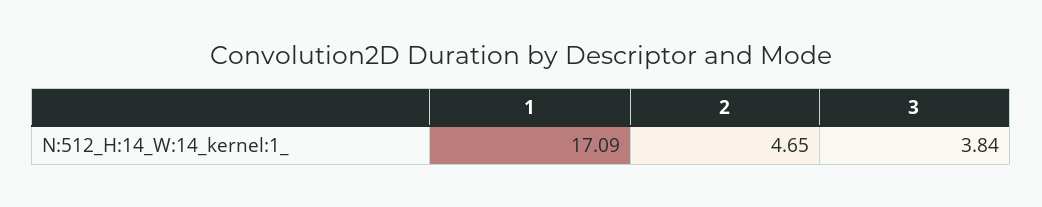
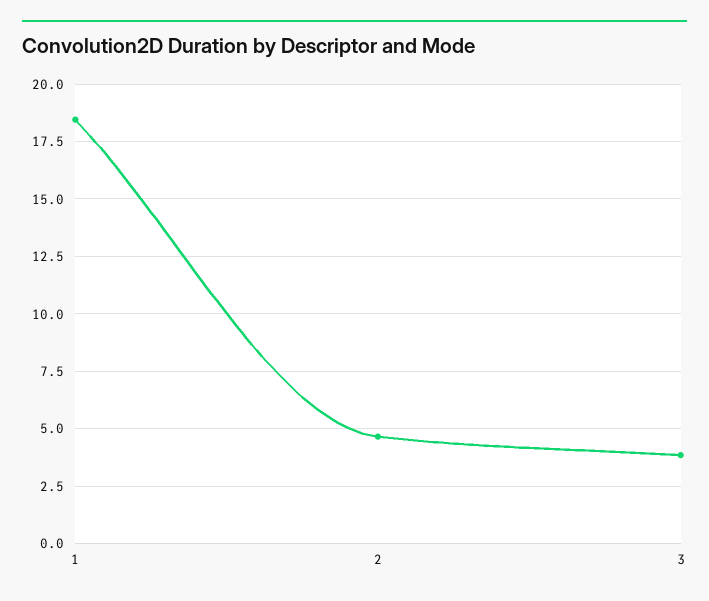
1: 17.09 -> 18.5

